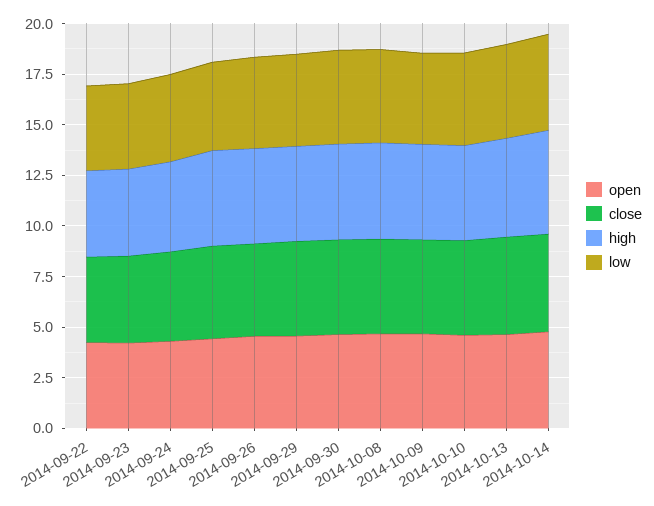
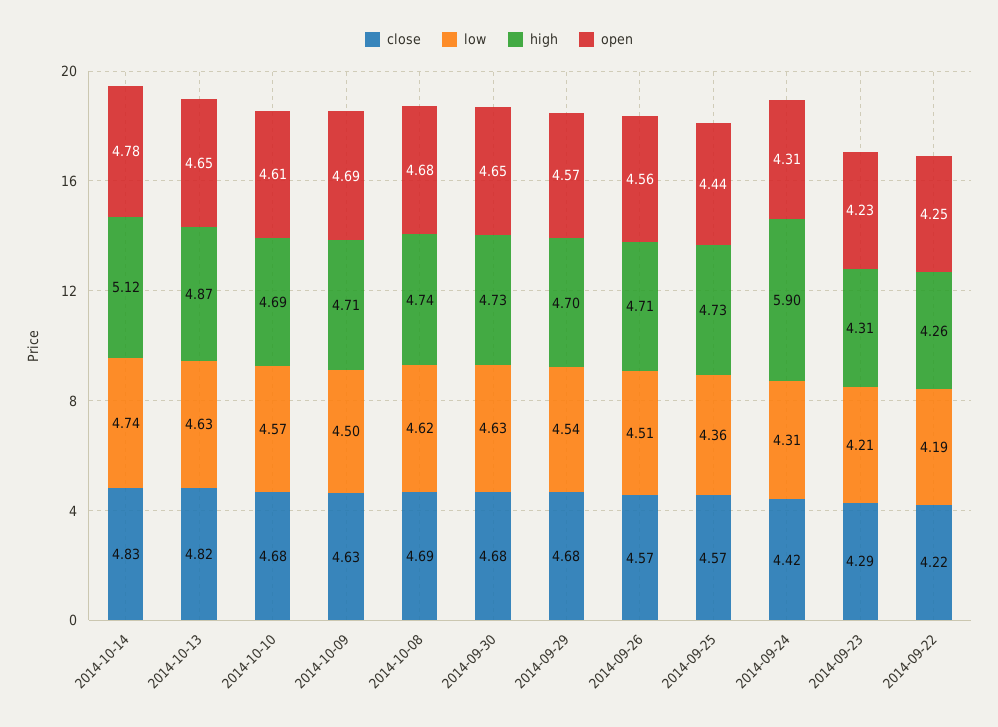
high, 2014-09-24: 4.5 -> 5.9

